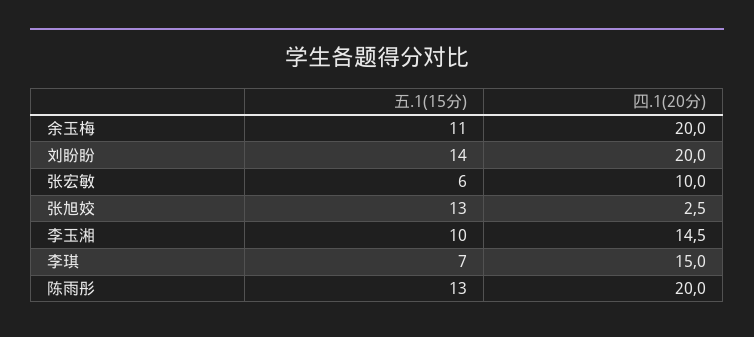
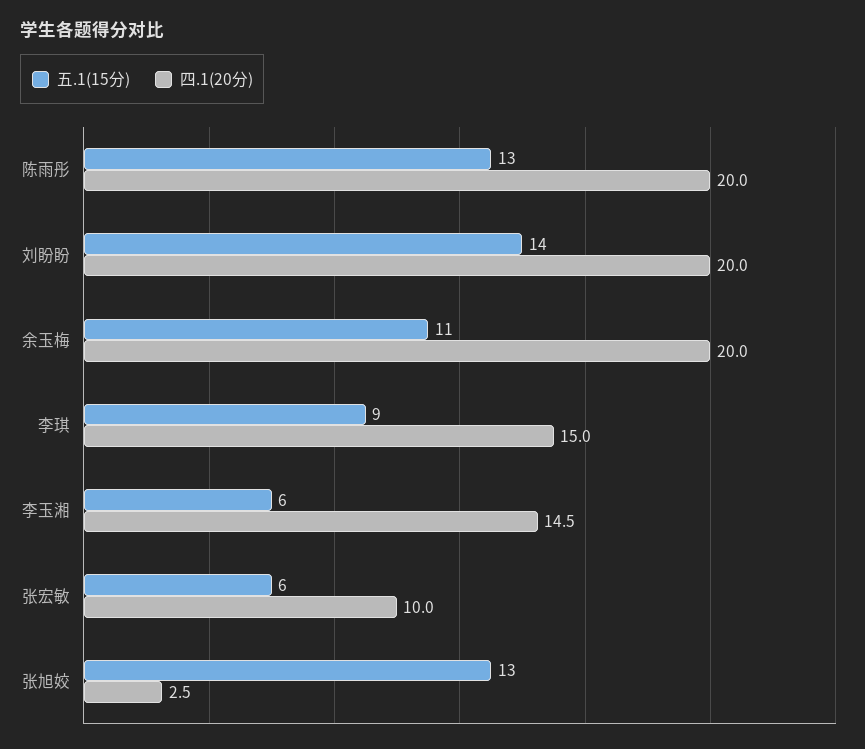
五.1(15分), 李玉湘: 10 -> 6
五.1(15分), 李琪: 7 -> 9

